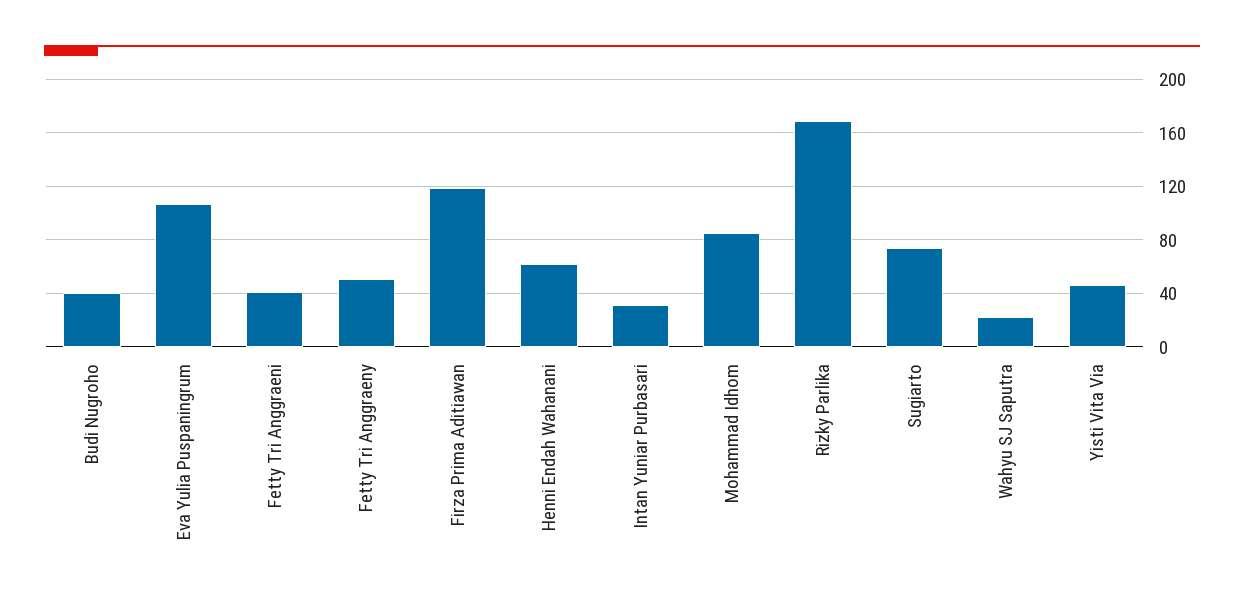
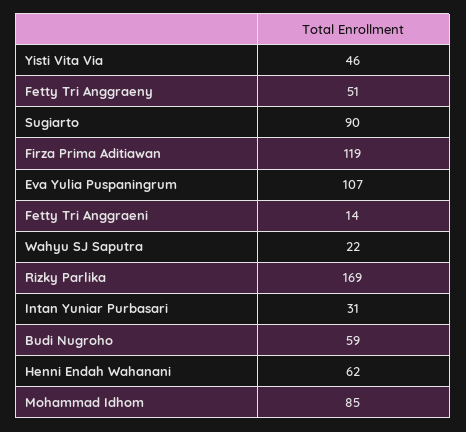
Budi Nugroho: 40 -> 59
Fetty Tri Anggraeni: 40 -> 14
Sugiarto: 75 -> 90

